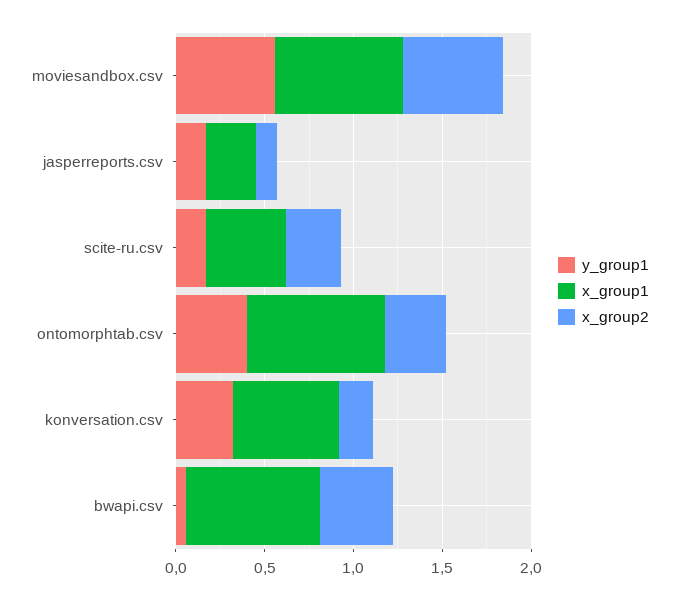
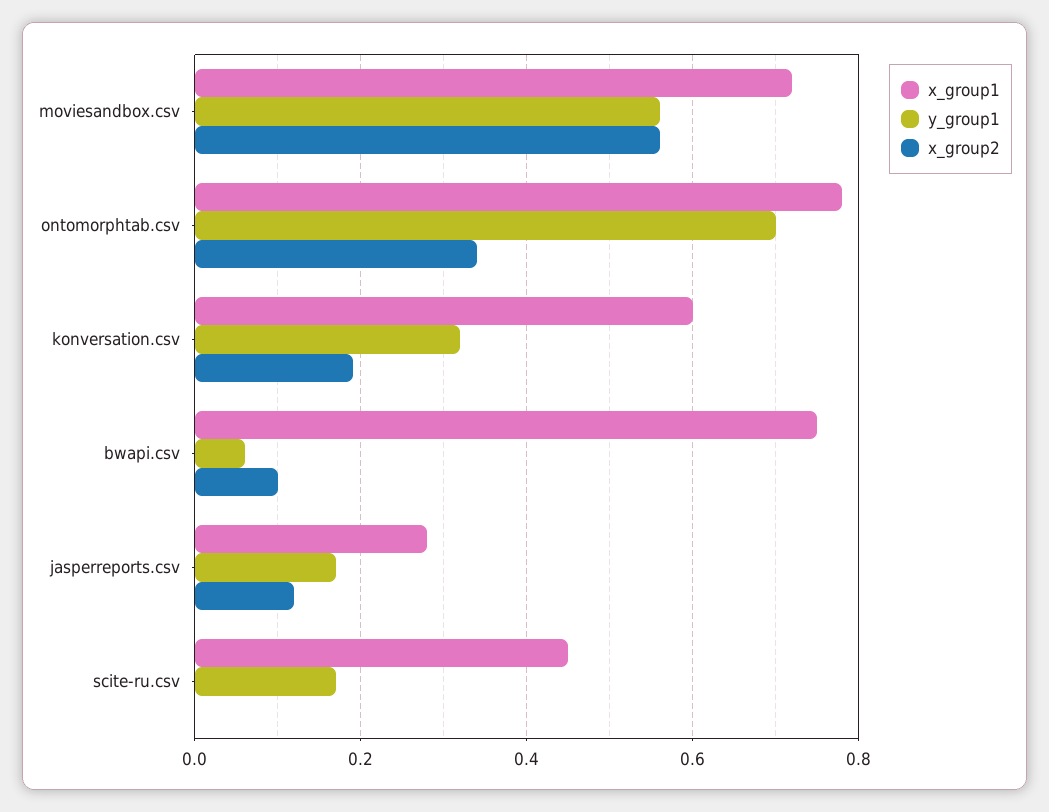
x_group2, scite-ru.csv: 0.3 -> 0
y_group1, ontomorphtab.csv: 0.4 -> 0.7
x_group2, bwapi.csv: 0.4 -> 0.1

